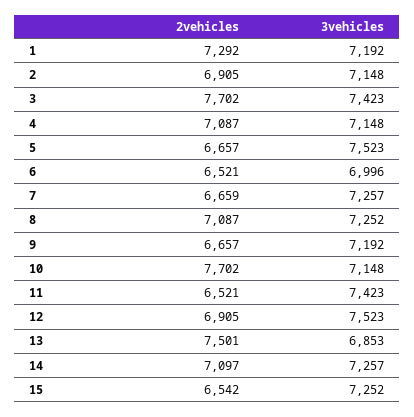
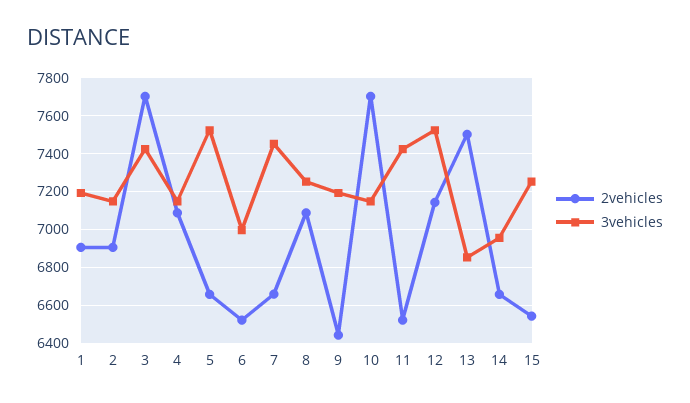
2vehicles, 1: 7292 -> 6900
3vehicles, 7: 7257 -> 7450
2vehicles, 9: 6657 -> 6450
2vehicles, 12: 6905 -> 7150
2vehicles, 14: 7097 -> 6650
3vehicles, 14: 7257 -> 6950

